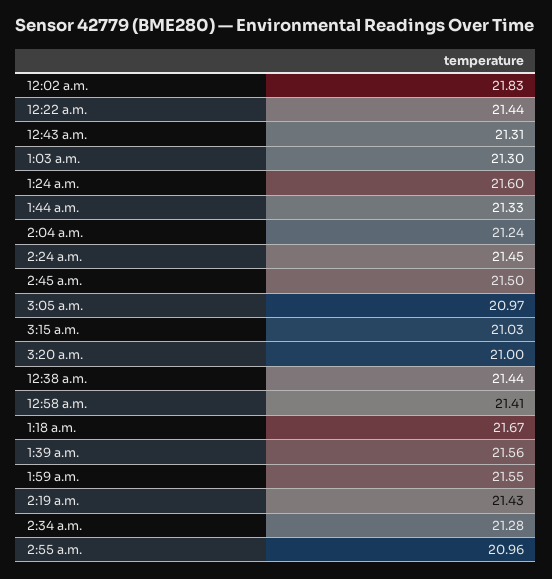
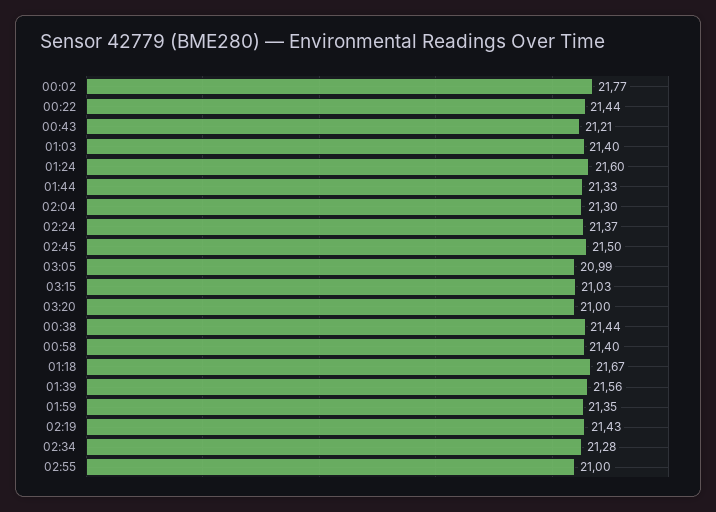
12:02 a.m.: 21.83 -> 21.77
12:43 a.m.: 21.31 -> 21.21
1:03 a.m.: 21.3 -> 21.4
2:04 a.m.: 21.24 -> 21.3
2:24 a.m.: 21.45 -> 21.37
3:05 a.m.: 20.97 -> 20.99
12:58 a.m.: 21.41 -> 21.4
1:59 a.m.: 21.55 -> 21.35
2:55 a.m.: 20.96 -> 21

